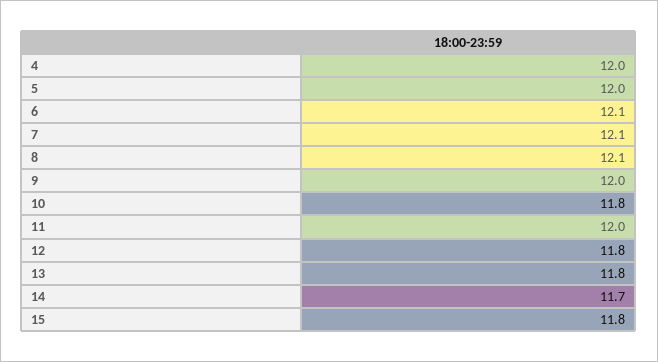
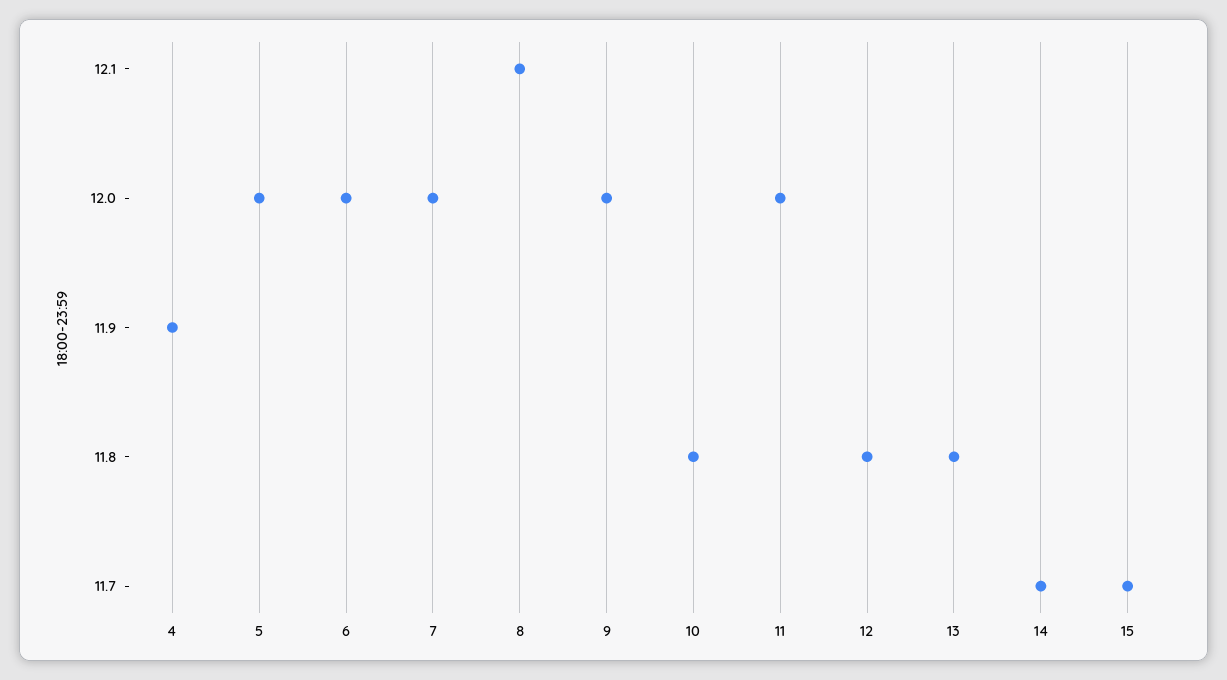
4: 12 -> 11.9
6: 12.1 -> 12
7: 12.1 -> 12
15: 11.8 -> 11.7

